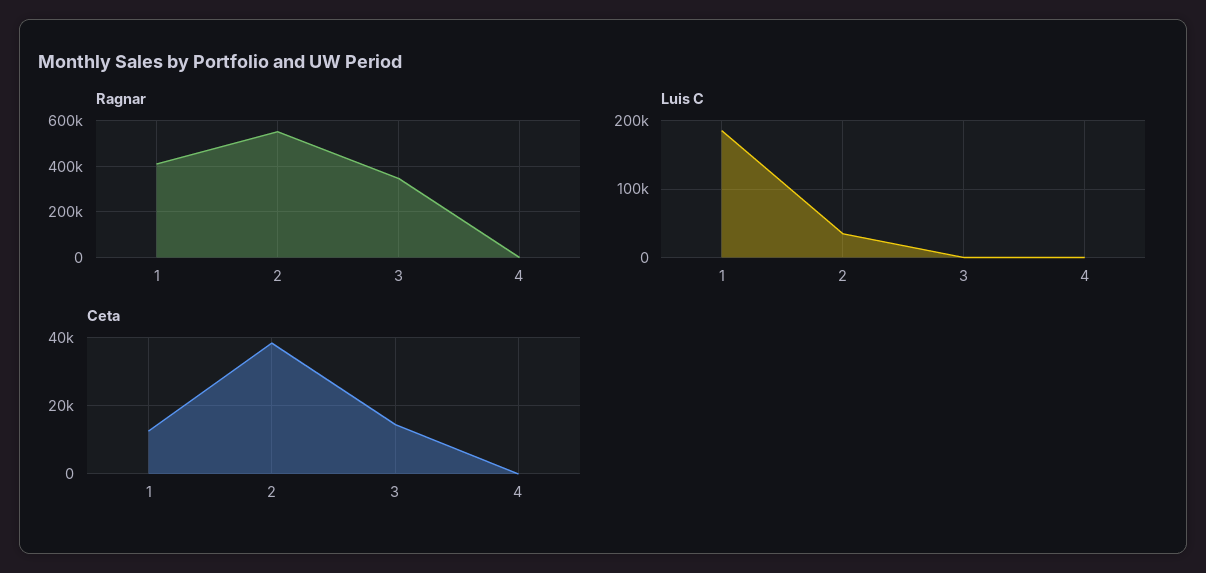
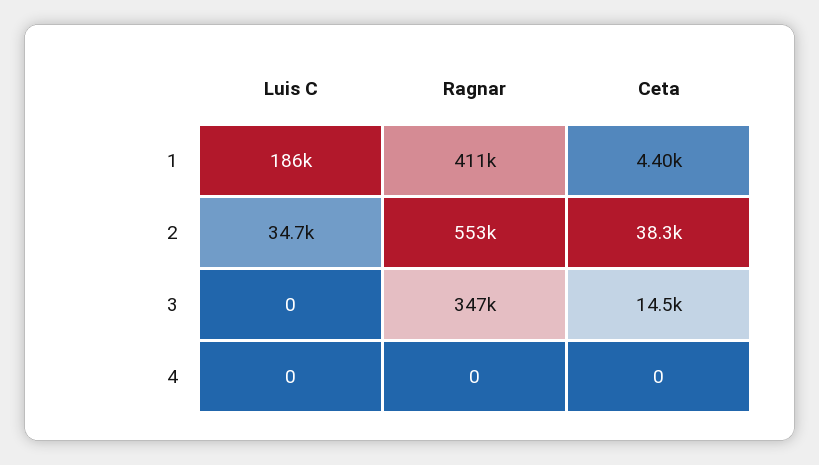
Ceta, 1: 12000 -> 4400

